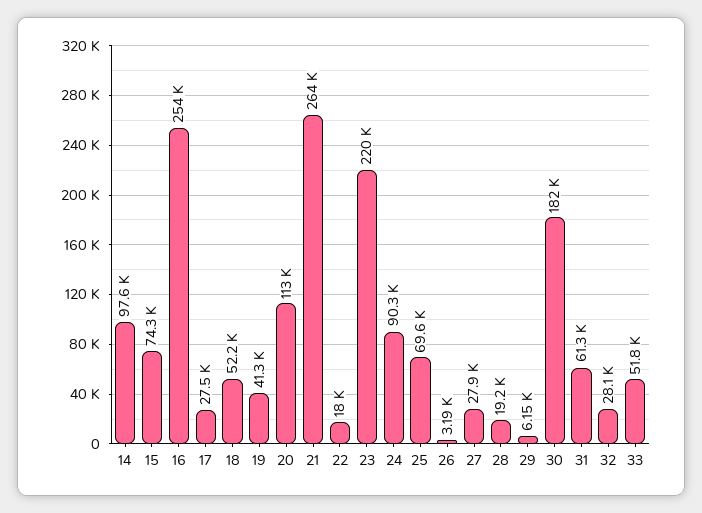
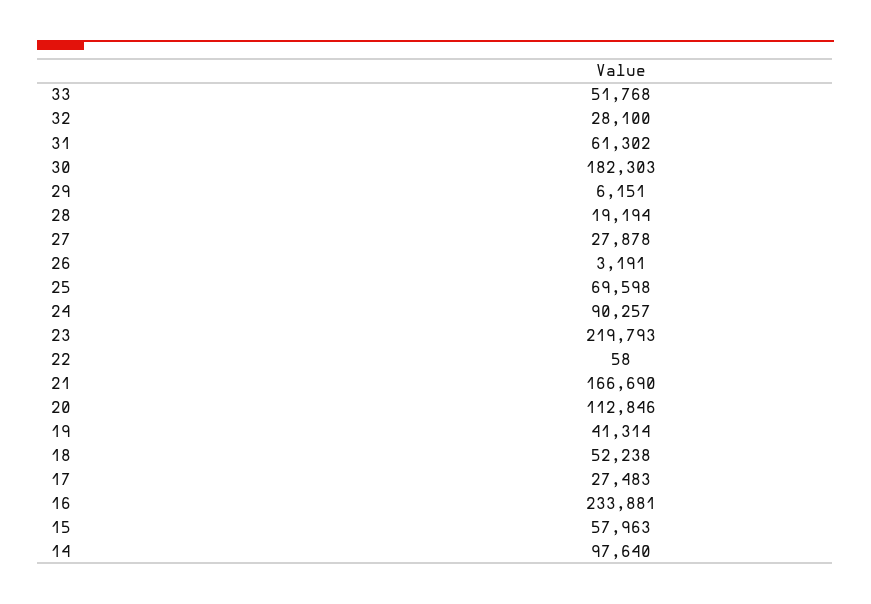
15: 74300 -> 57963
16: 254000 -> 233881
21: 264000 -> 166690
22: 18000 -> 58

